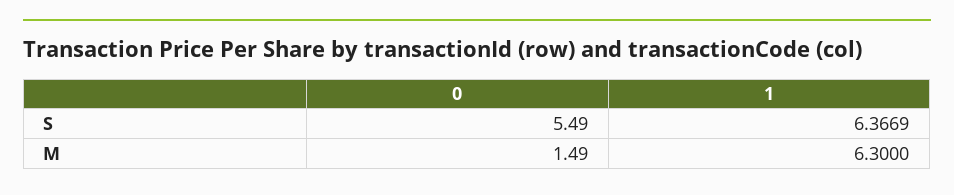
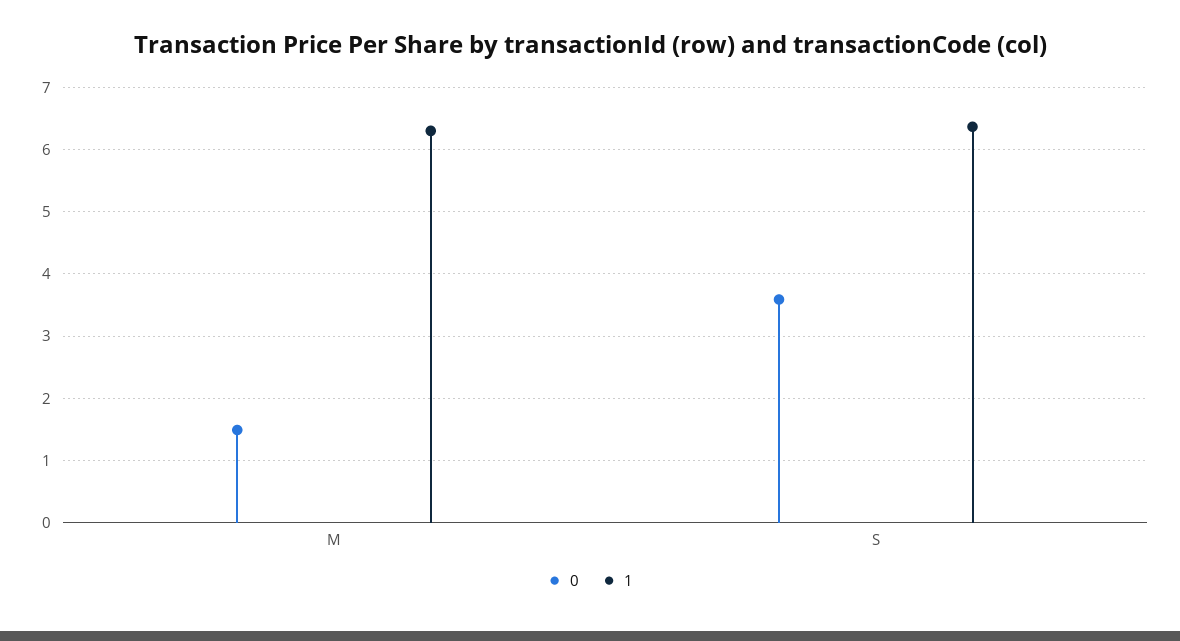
0, S: 5.49 -> 3.6

